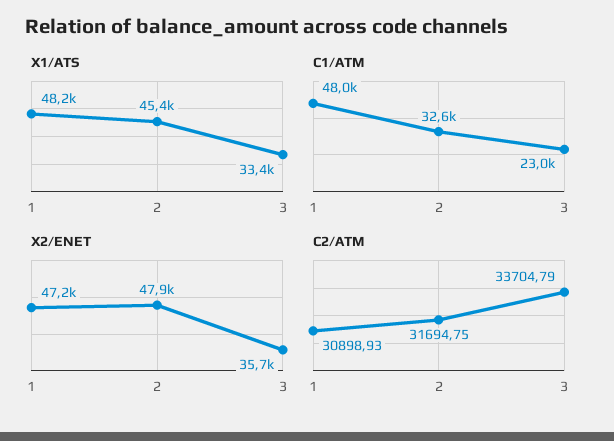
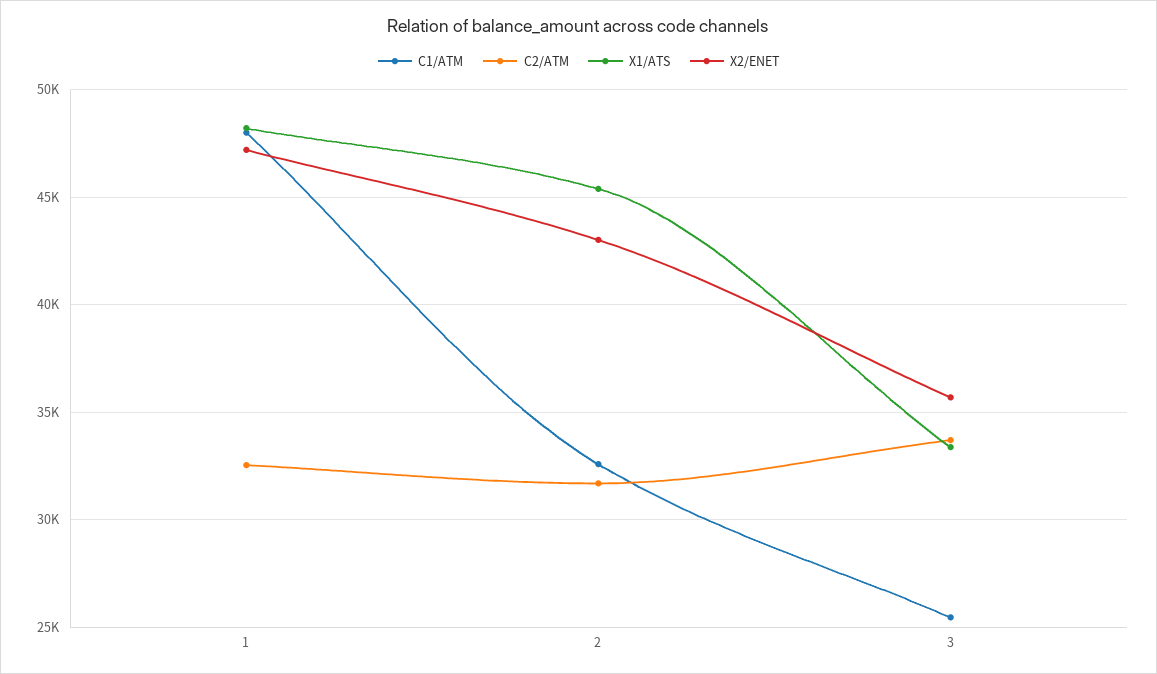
C1/ATM, 3: 23000 -> 25500
X2/ENET, 2: 47900 -> 43000
C2/ATM, 1: 30898.93 -> 32500

